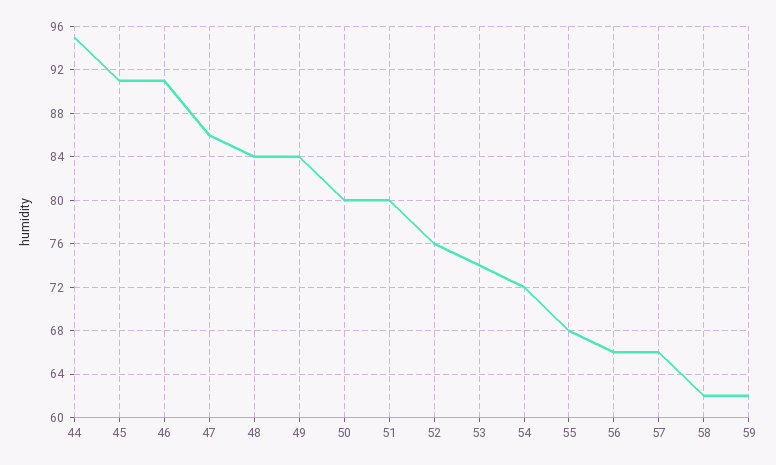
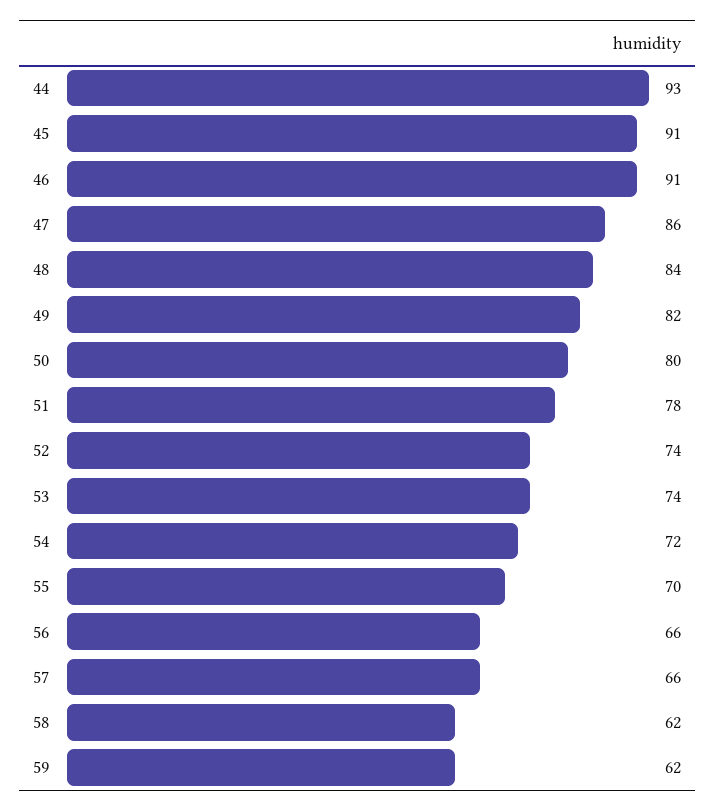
44: 95 -> 93
49: 84 -> 82
51: 80 -> 78
52: 76 -> 74
55: 68 -> 70

